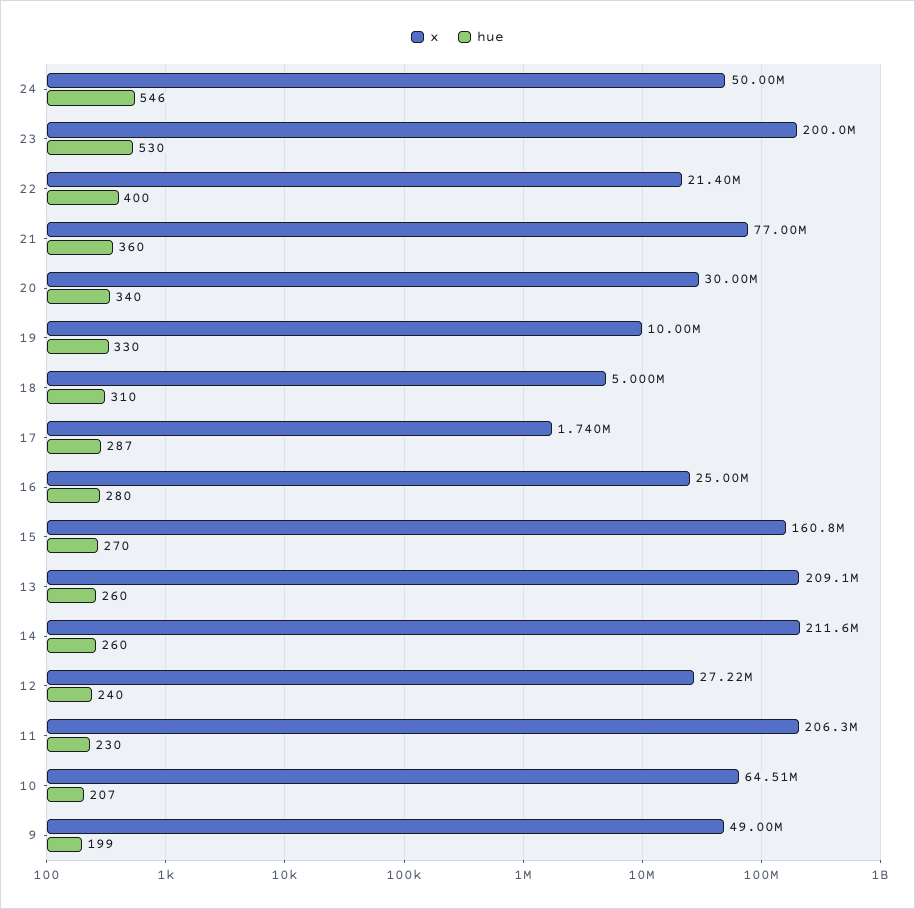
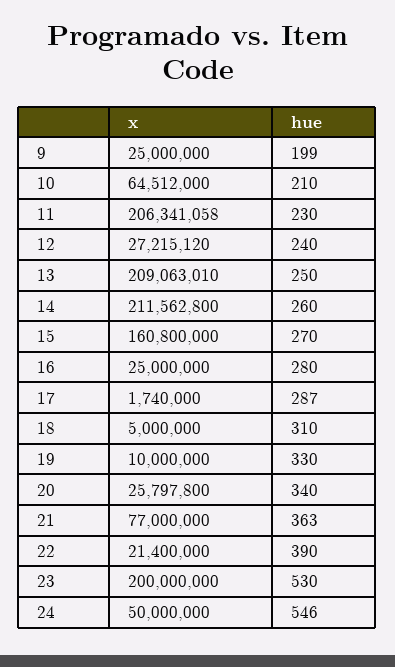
hue, 22: 400 -> 390
hue, 21: 360 -> 363
x, 20: 30000000 -> 25797800
hue, 13: 260 -> 250
hue, 10: 207 -> 210
x, 9: 49000000 -> 25000000

